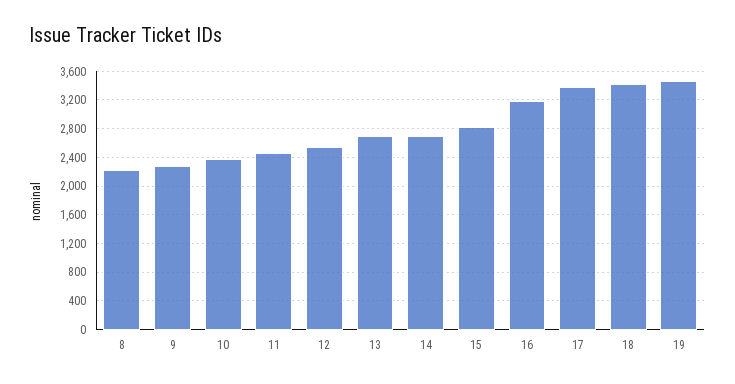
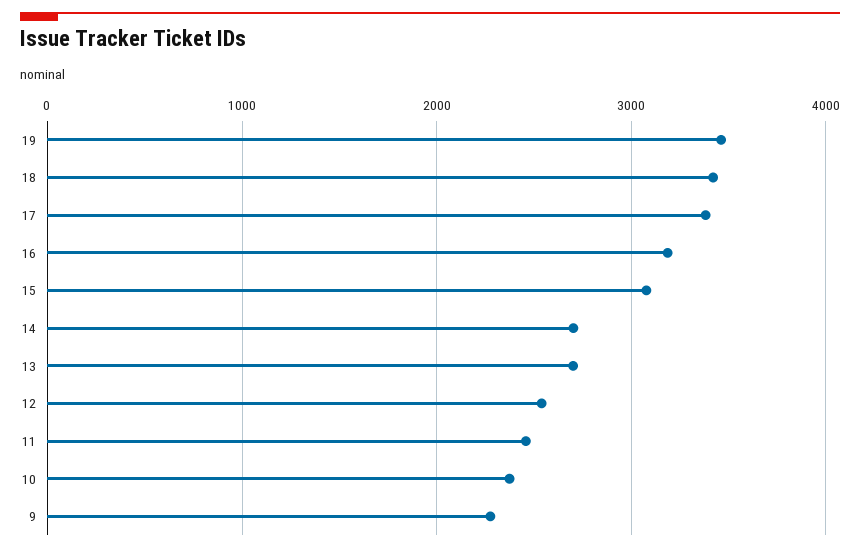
8: 2200 -> none
15: 2800 -> 3100

